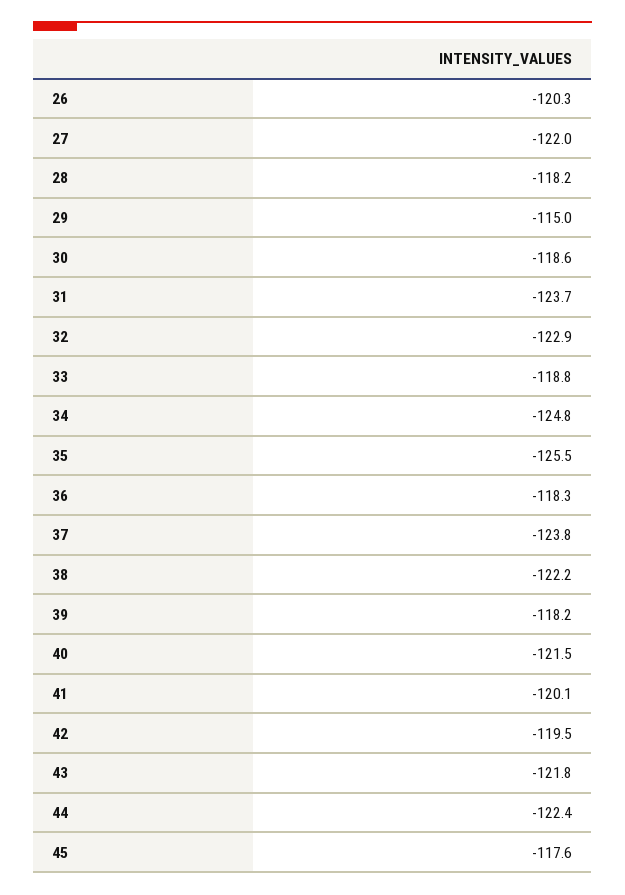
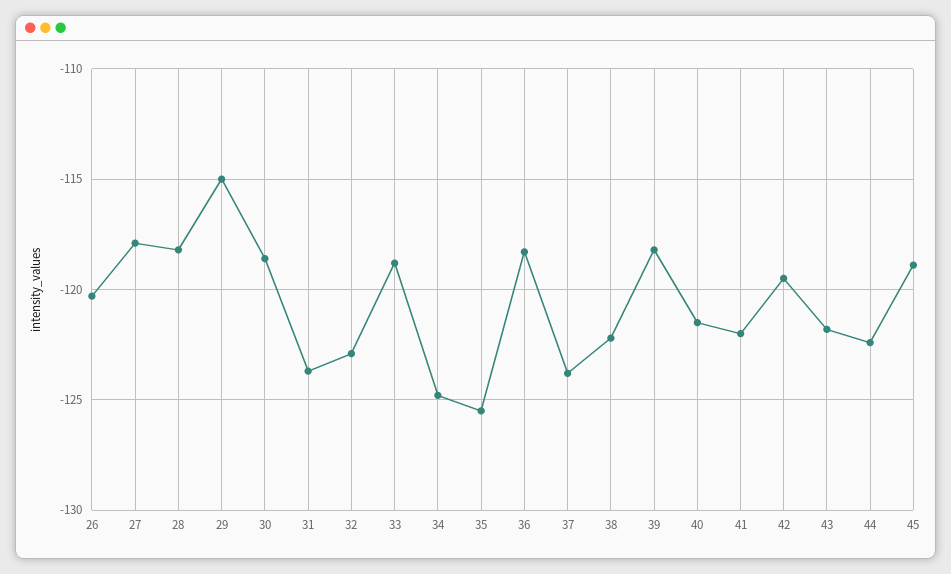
27: -122 -> -118
41: -120.1 -> -122
45: -117.6 -> -119

